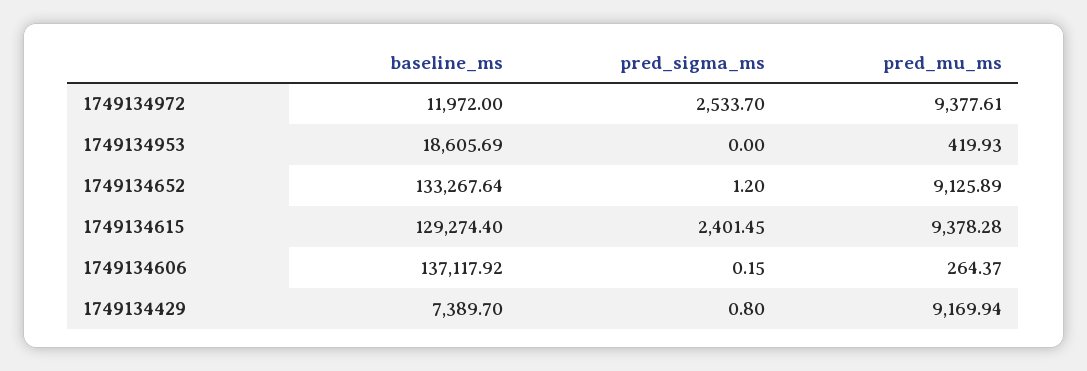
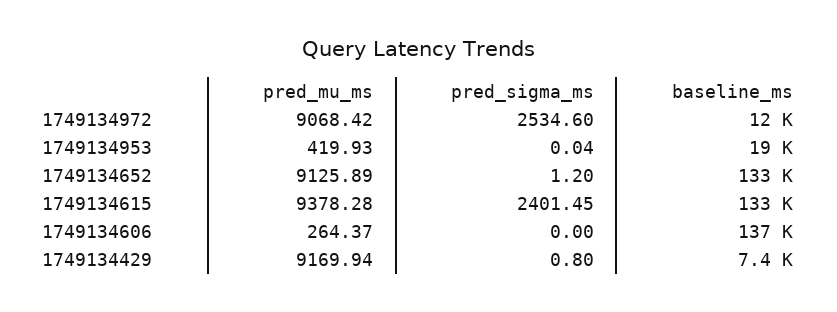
pred_sigma_ms, 1749134972: 2533.7 -> 2534.6
pred_mu_ms, 1749134972: 9377.61 -> 9068.42
pred_sigma_ms, 1749134953: 0 -> 0.04
baseline_ms, 1749134615: 129274.4 -> 133000
pred_sigma_ms, 1749134606: 0.15 -> 0

